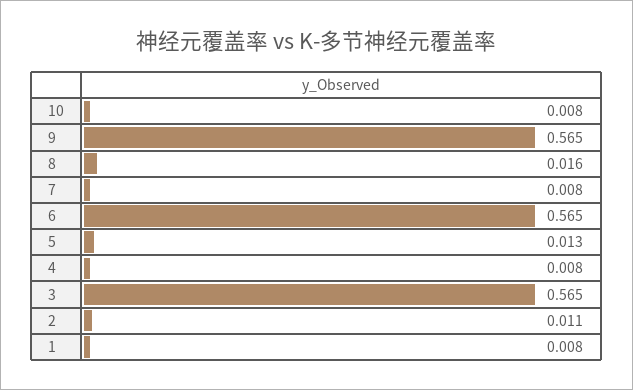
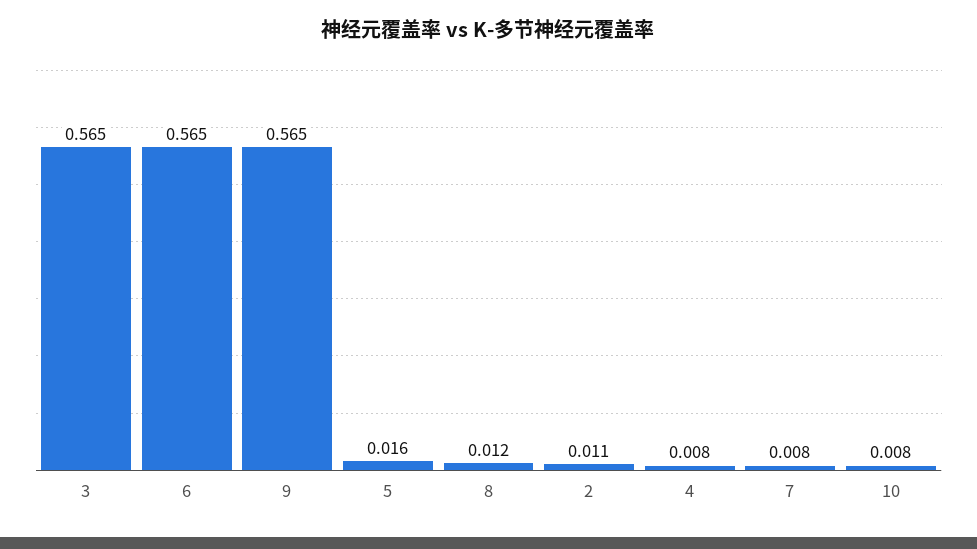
8: 0.016 -> 0.012
5: 0.013 -> 0.016
1: 0.008 -> none

